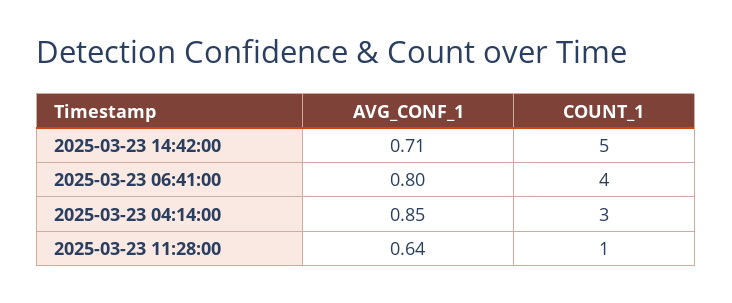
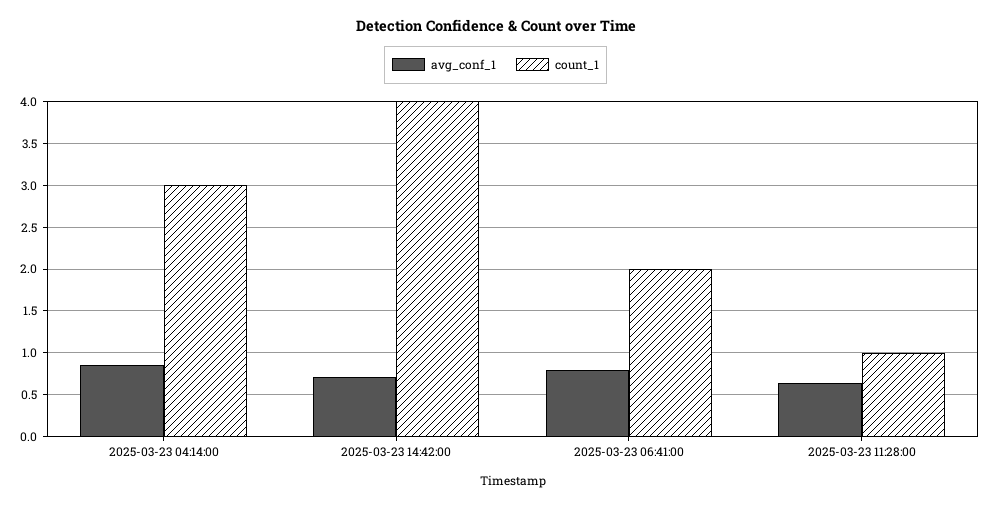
COUNT_1, 2025-03-23 14:42:00: 5 -> 4
COUNT_1, 2025-03-23 06:41:00: 4 -> 2

